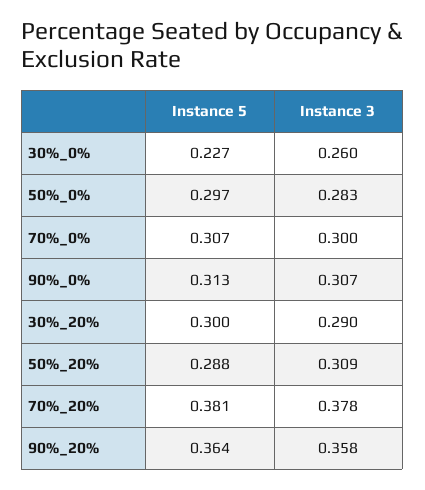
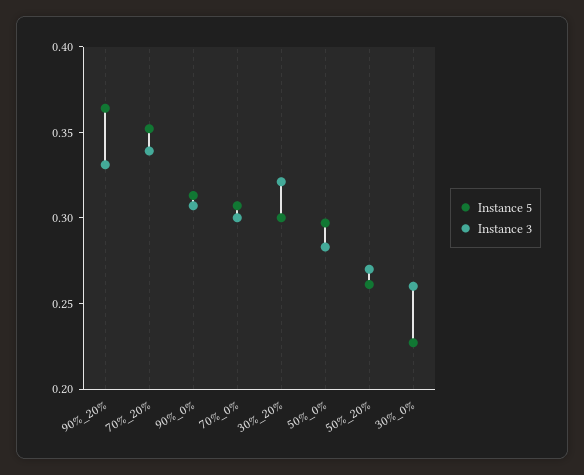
Instance 3, 30%_20%: 0.29 -> 0.32
Instance 5, 50%_20%: 0.288 -> 0.26
Instance 3, 50%_20%: 0.309 -> 0.27
Instance 5, 70%_20%: 0.381 -> 0.35
Instance 3, 70%_20%: 0.378 -> 0.34
Instance 3, 90%_20%: 0.358 -> 0.33

